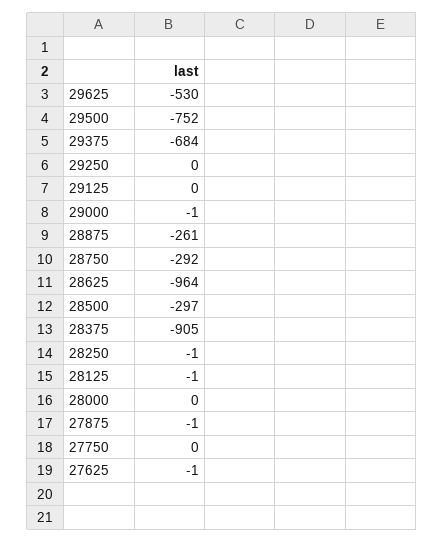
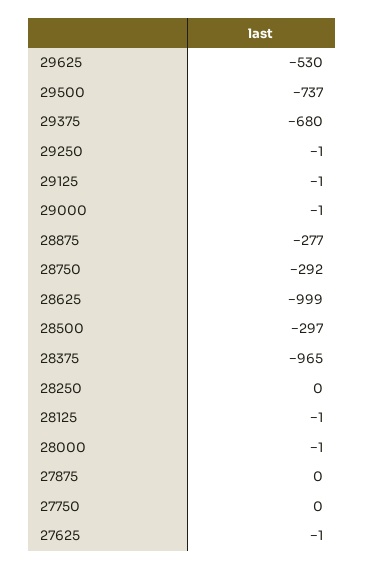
29500: -752 -> -737
29375: -684 -> -680
29250: 0 -> -1
29125: 0 -> -1
28875: -261 -> -277
28625: -964 -> -999
28375: -905 -> -965
28250: -1 -> 0
28000: 0 -> -1
27875: -1 -> 0

